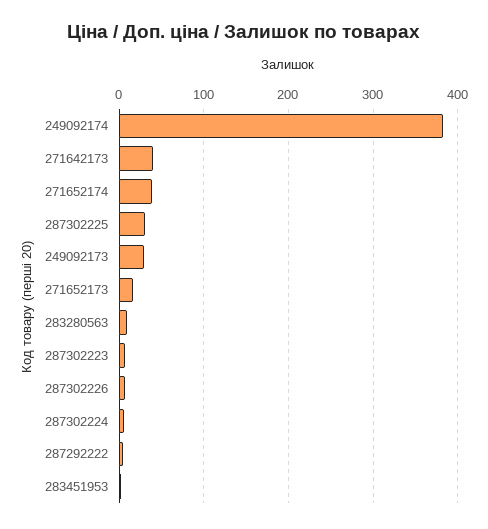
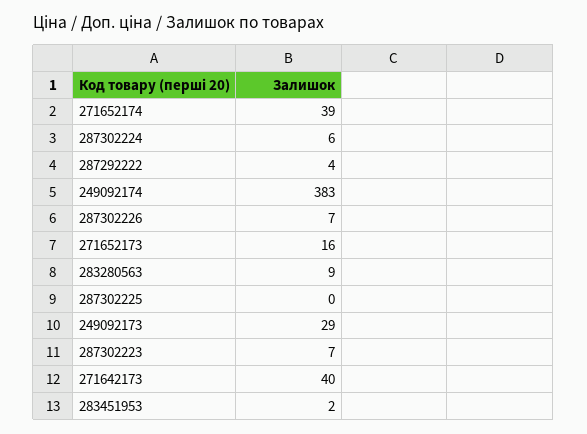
287302225: 30 -> 0

